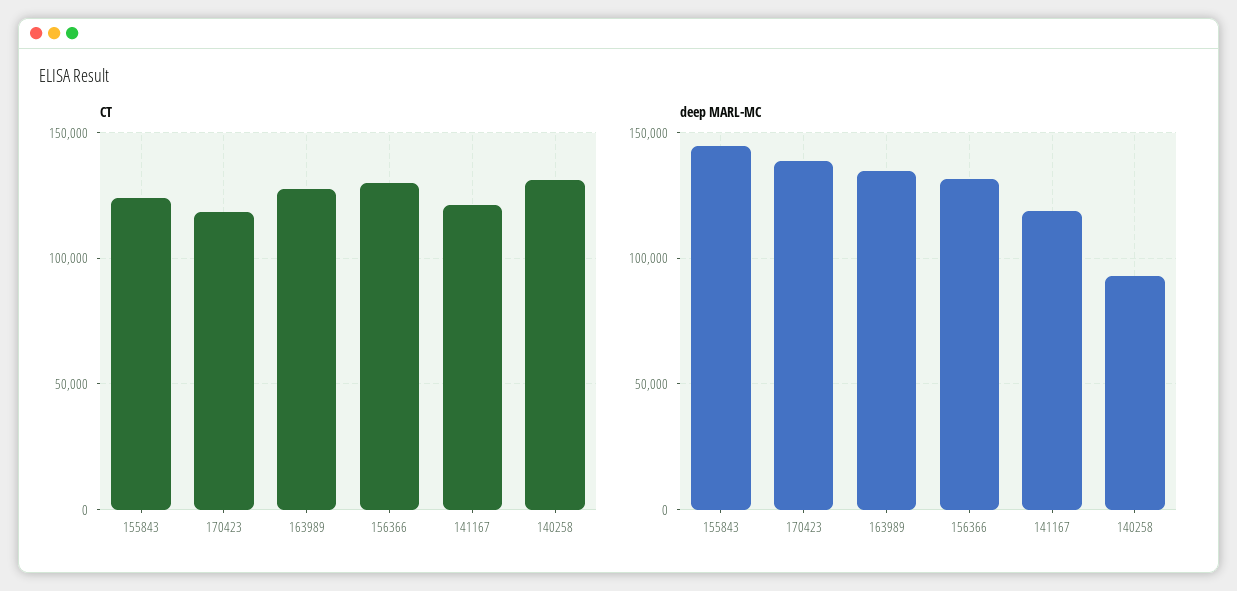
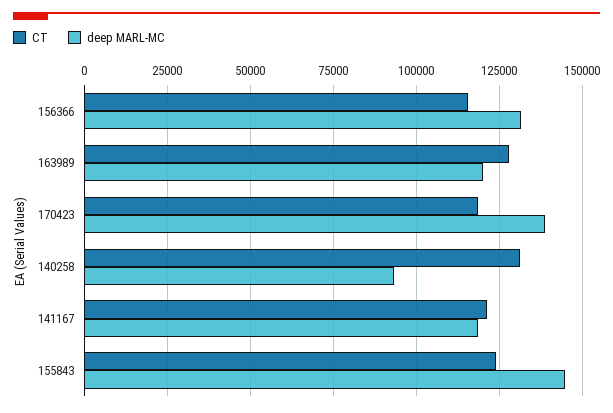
CT, 156366: 130000 -> 115000
deep MARL-MC, 163989: 135000 -> 120000

